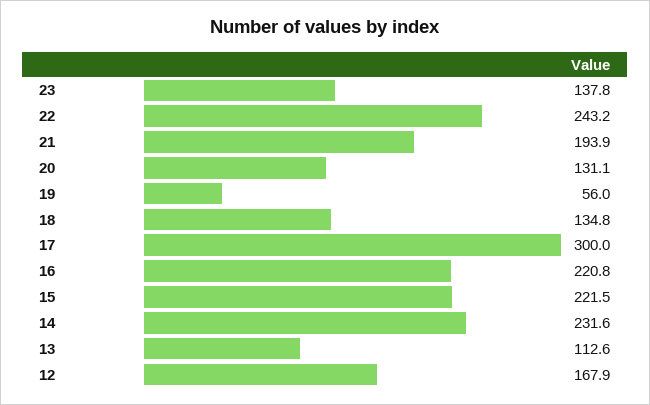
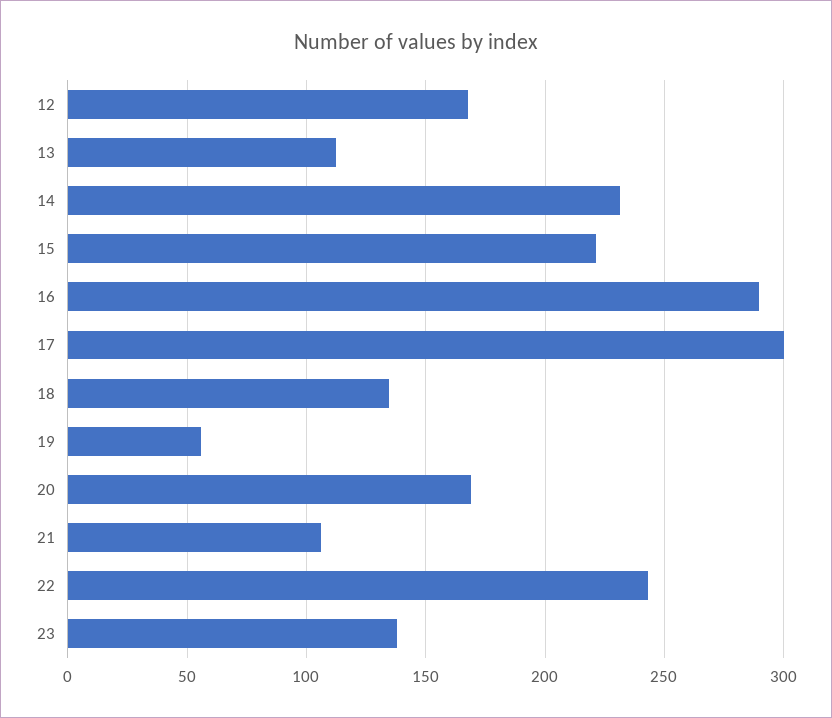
21: 193.9 -> 105
20: 131.1 -> 170
16: 220.8 -> 290

